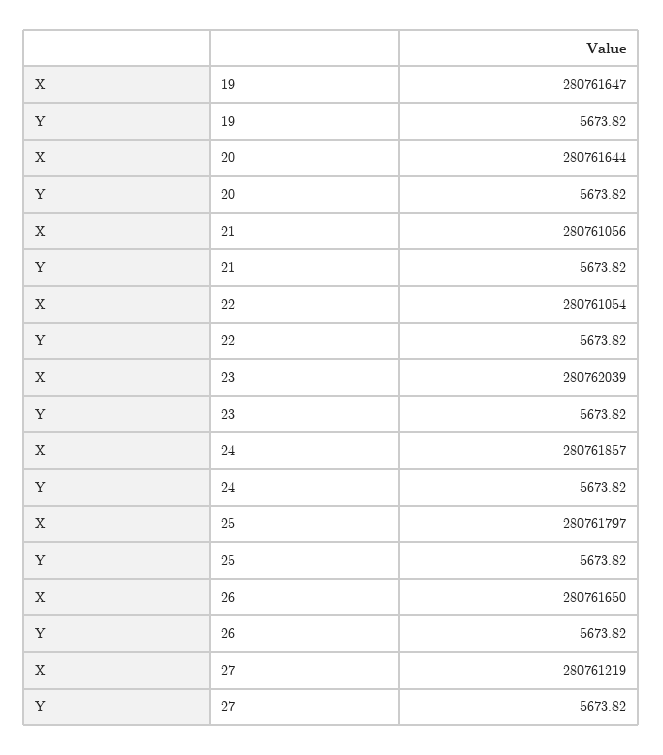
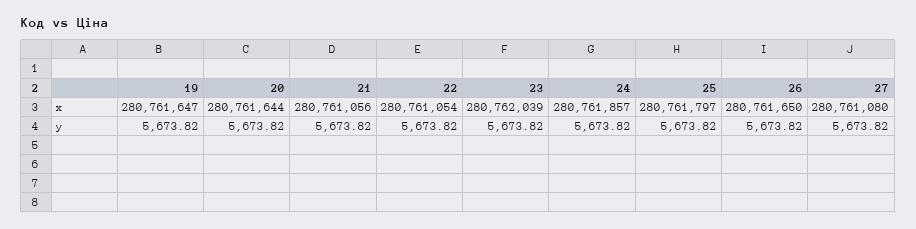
X, 27: 280761219 -> 280761080

